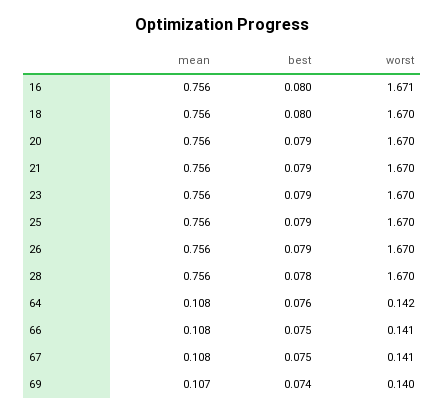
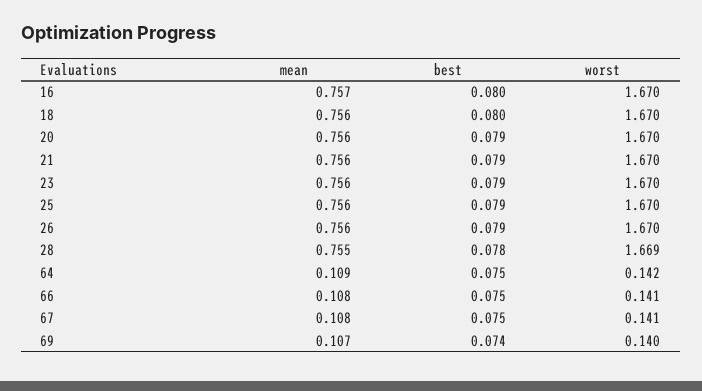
mean, 16: 0.756 -> 0.757
worst, 16: 1.671 -> 1.67
mean, 28: 0.756 -> 0.755
worst, 28: 1.67 -> 1.669
mean, 64: 0.108 -> 0.109
best, 64: 0.076 -> 0.075

